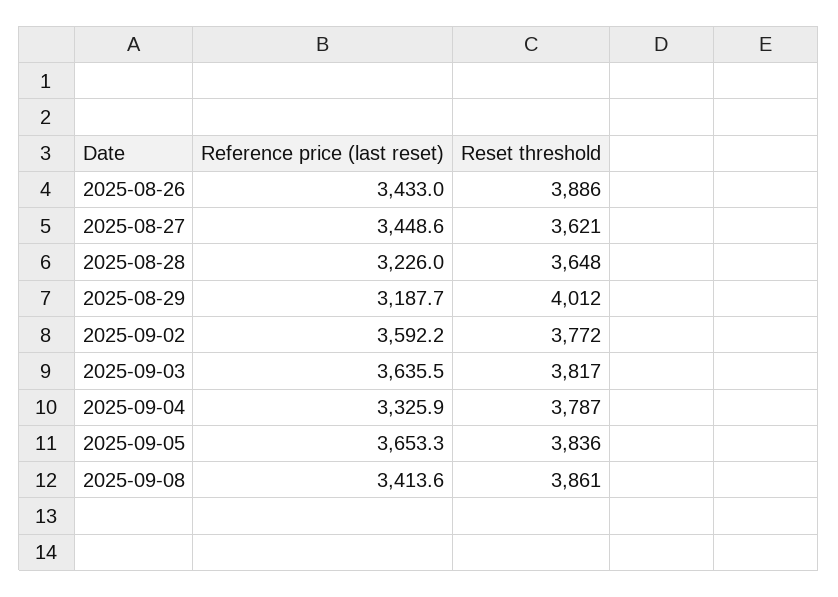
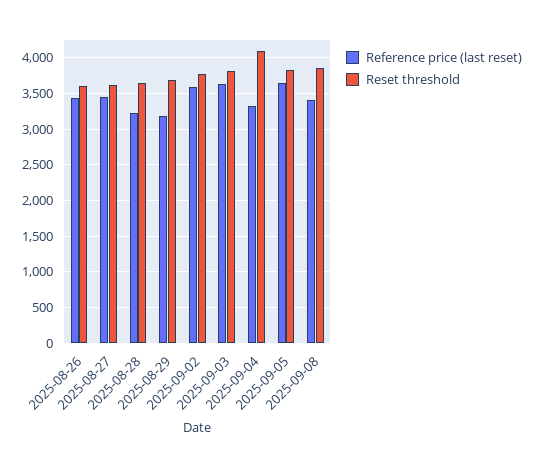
Reset threshold, 2025-08-26: 3886 -> 3600
Reset threshold, 2025-08-29: 4012 -> 3700
Reset threshold, 2025-09-04: 3787 -> 4100

